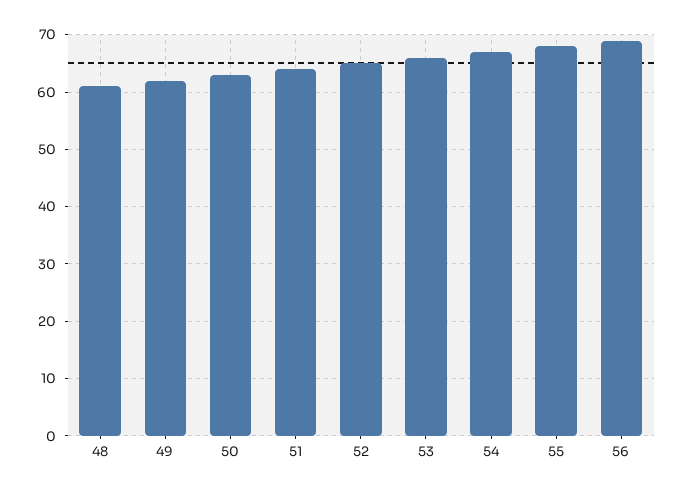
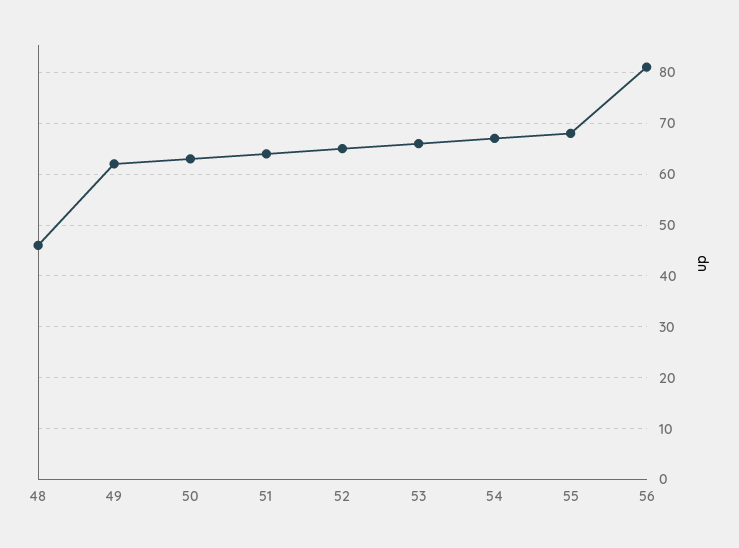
48: 60 -> 45
56: 70 -> 80

